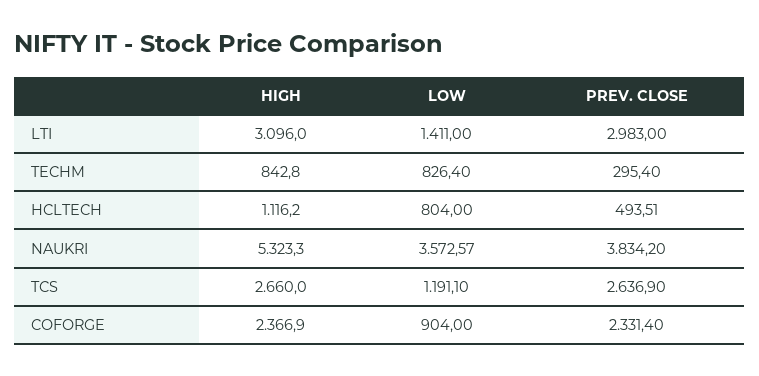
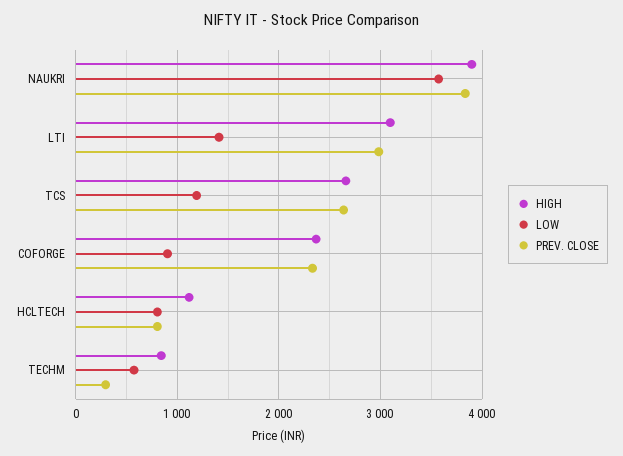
LOW, TECHM: 826.4 -> 600
PREV. CLOSE, HCLTECH: 493.51 -> 800
HIGH, NAUKRI: 5323.3 -> 3900

